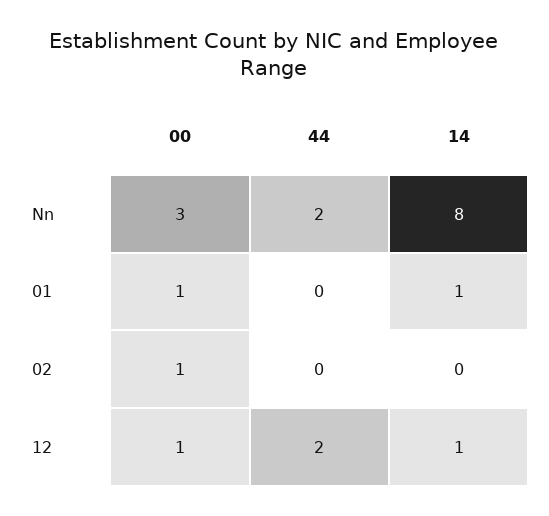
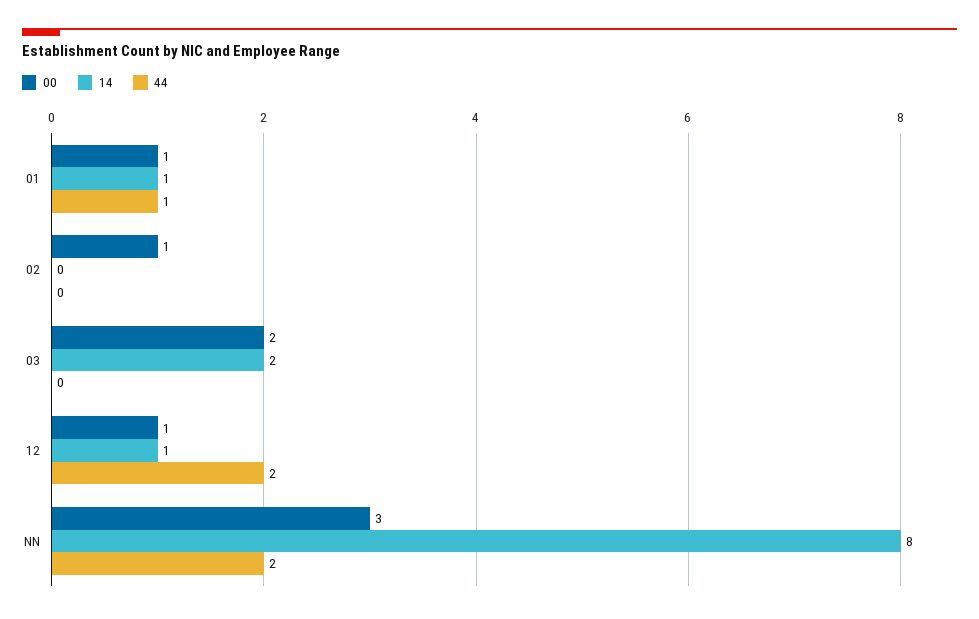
44, 01: 0 -> 1
00, 03: none -> 2
14, 03: none -> 2
44, 03: none -> 0

